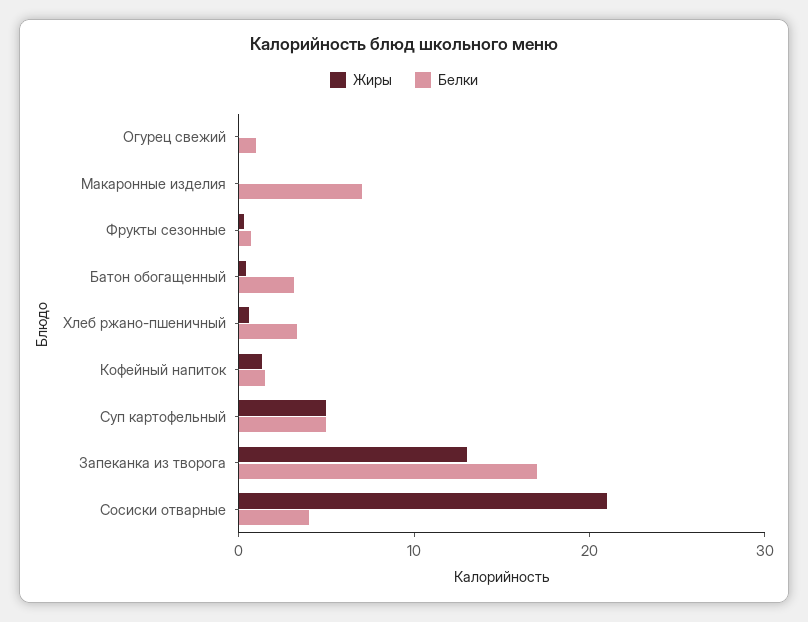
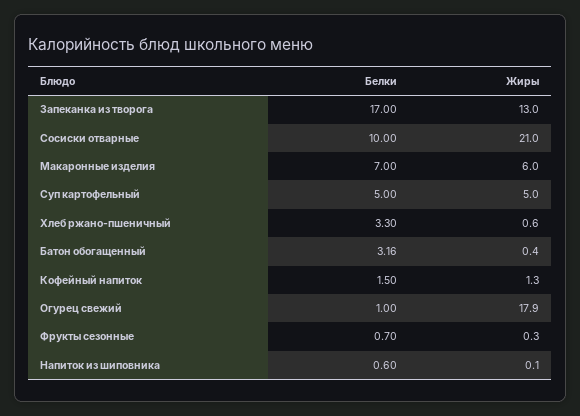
Жиры, Огурец свежий: 0 -> 17.9
Жиры, Макаронные изделия: 0 -> 6
Белки, Сосиски отварные: 4 -> 10
Белки, Напиток из шиповника: none -> 0.6
Жиры, Напиток из шиповника: none -> 0.1

